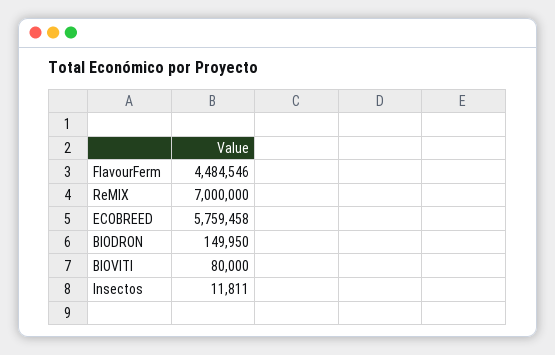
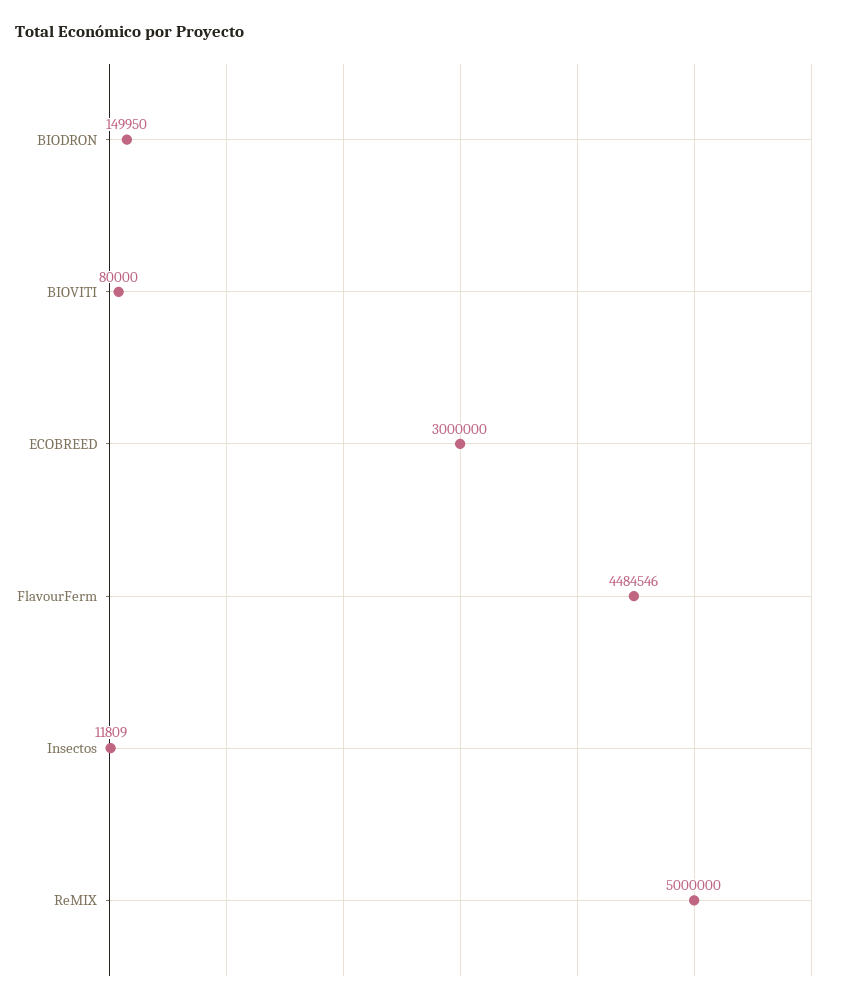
ReMIX: 7000000 -> 5000000
ECOBREED: 5759458 -> 3000000
Insectos: 11811 -> 11809

